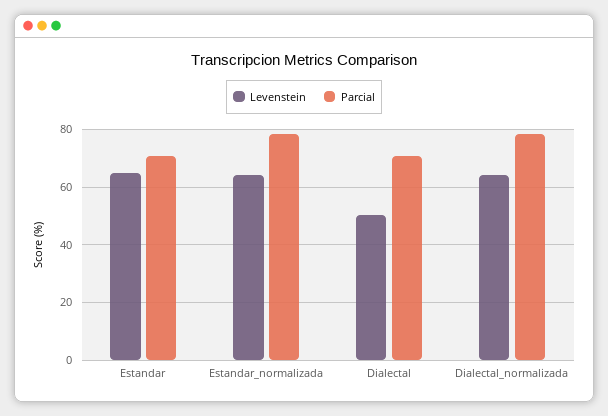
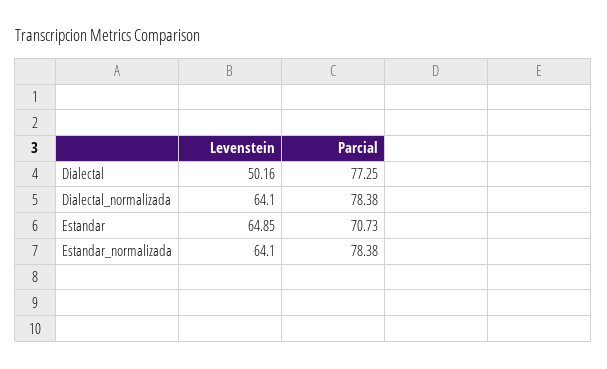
Parcial, Dialectal: 70 -> 77.25

